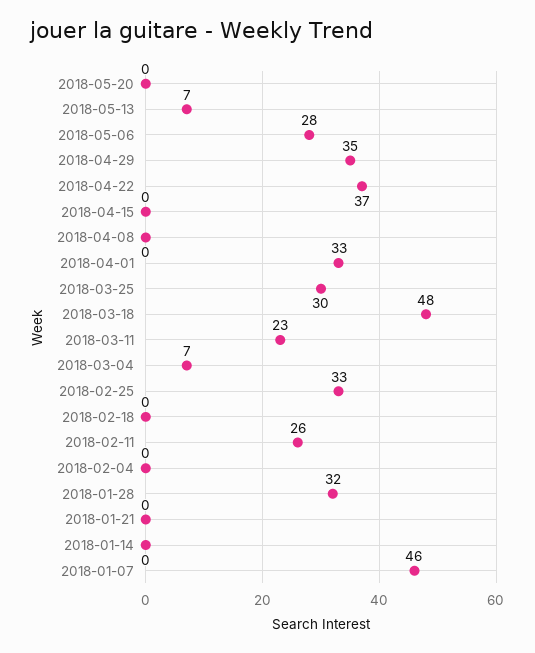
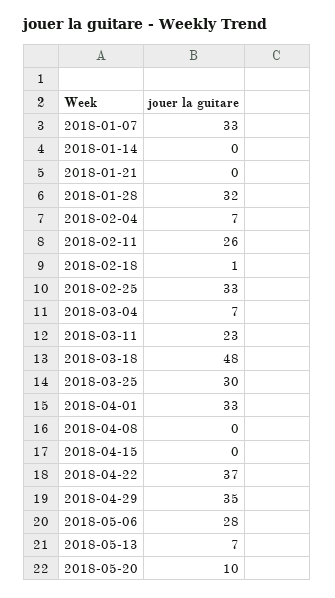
2018-05-20: 0 -> 10
2018-02-18: 0 -> 1
2018-02-04: 0 -> 7
2018-01-07: 46 -> 33

